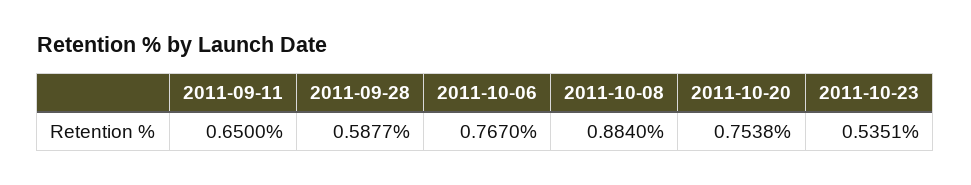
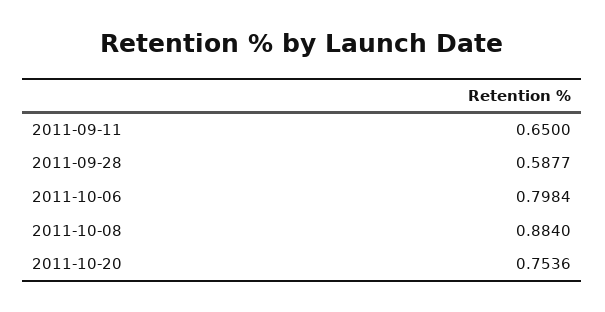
2011-10-06: 0.767 -> 0.7984
2011-10-20: 0.7538 -> 0.7536
2011-10-23: 0.5351 -> none

